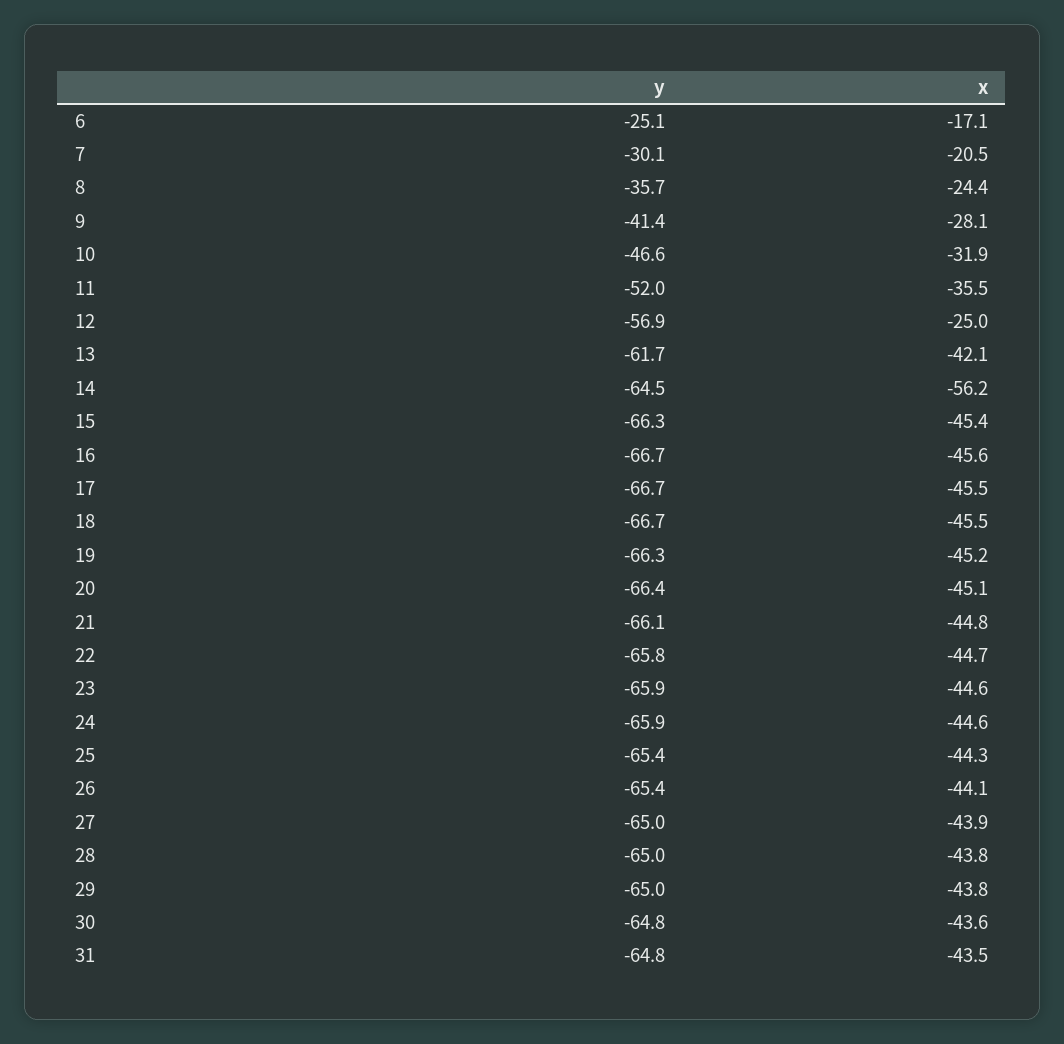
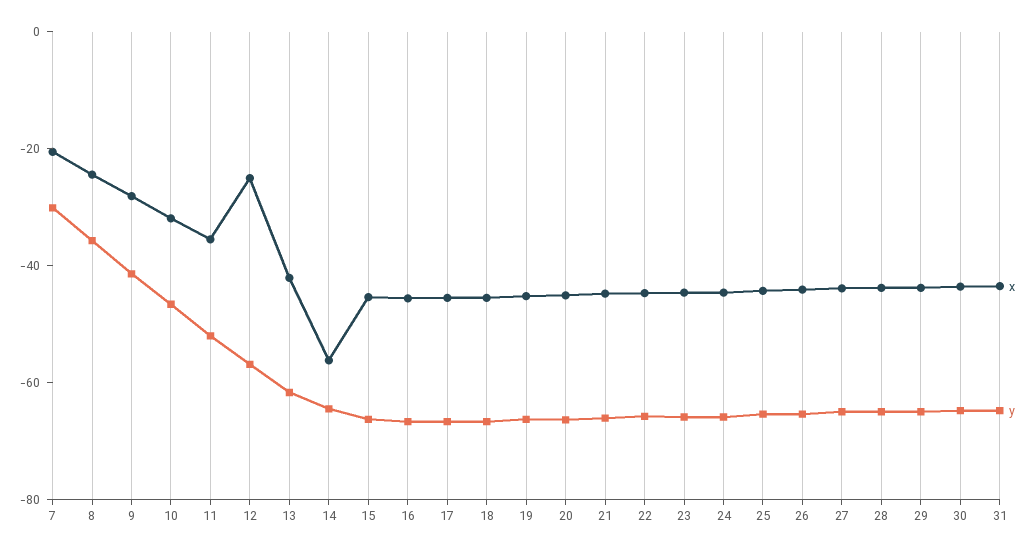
y, 6: -25.1 -> none
x, 6: -17.1 -> none

